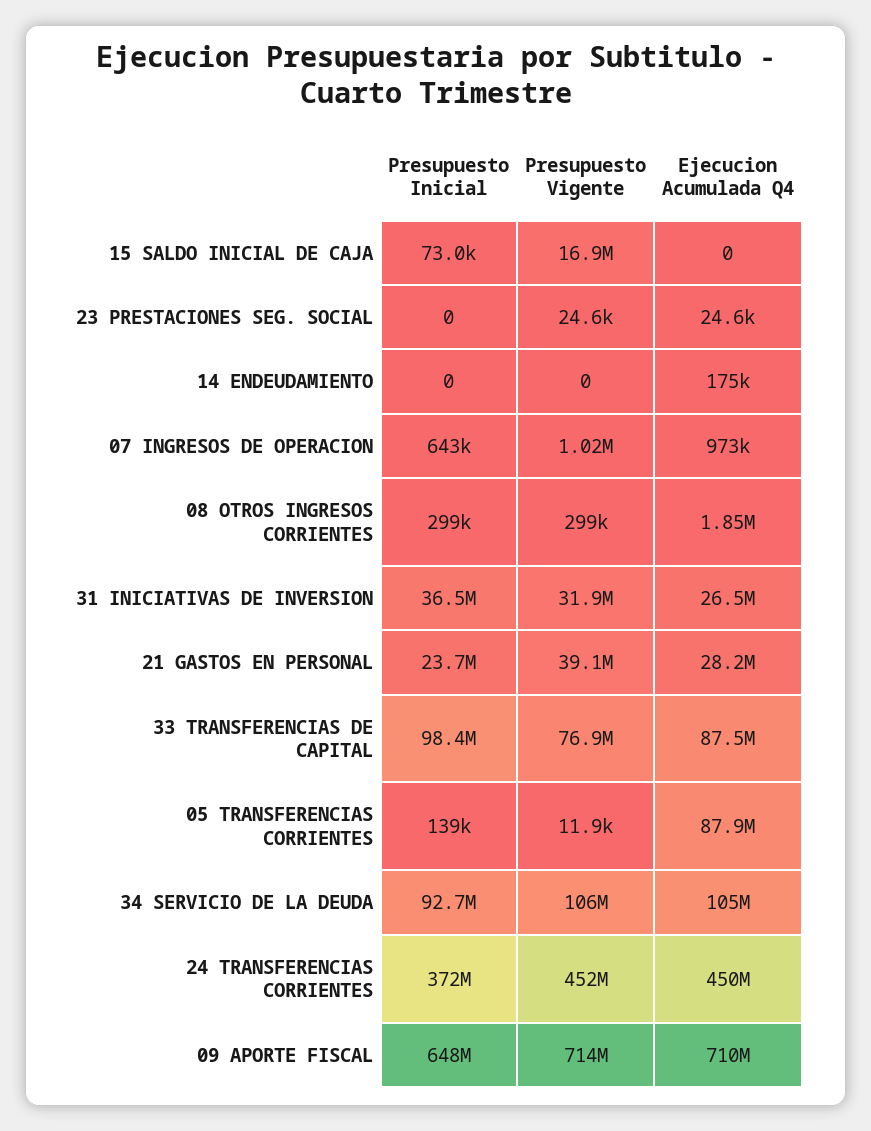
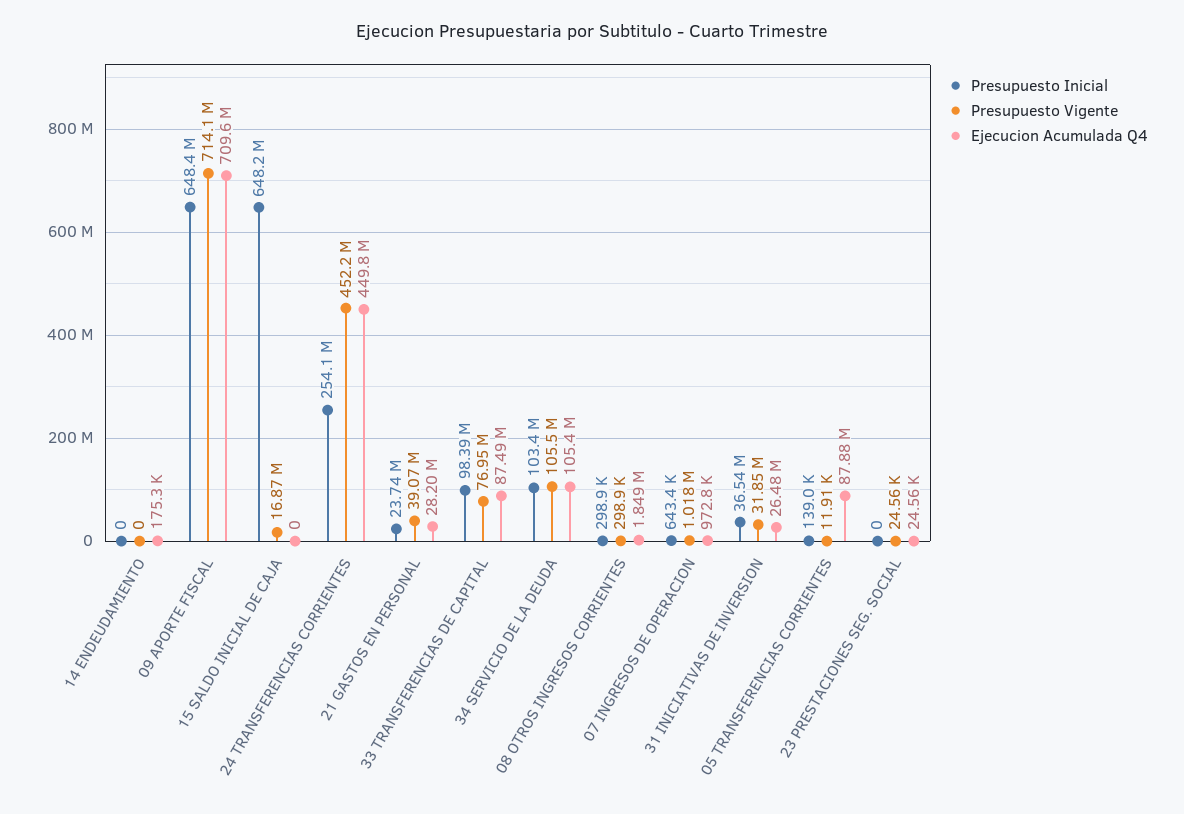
Presupuesto Inicial, 15 SALDO INICIAL DE CAJA: 73000 -> 648200000
Presupuesto Inicial, 34 SERVICIO DE LA DEUDA: 92700000 -> 103400000
Presupuesto Inicial, 24 TRANSFERENCIAS CORRIENTES: 372000000 -> 254100000

